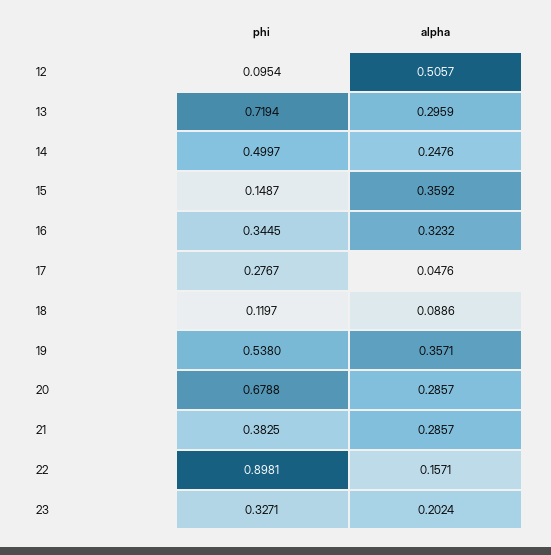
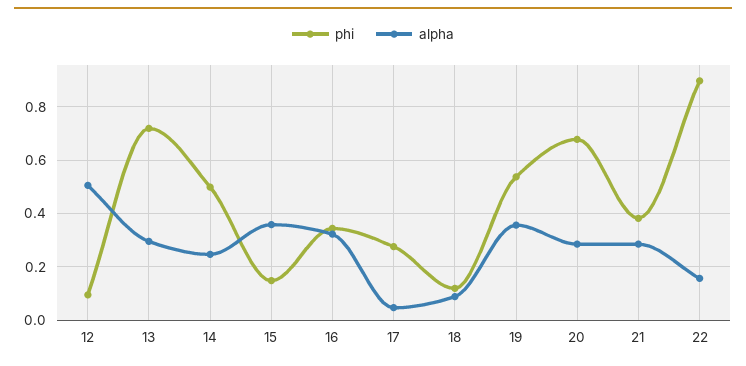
phi, 23: 0.3271 -> none
alpha, 23: 0.2024 -> none

